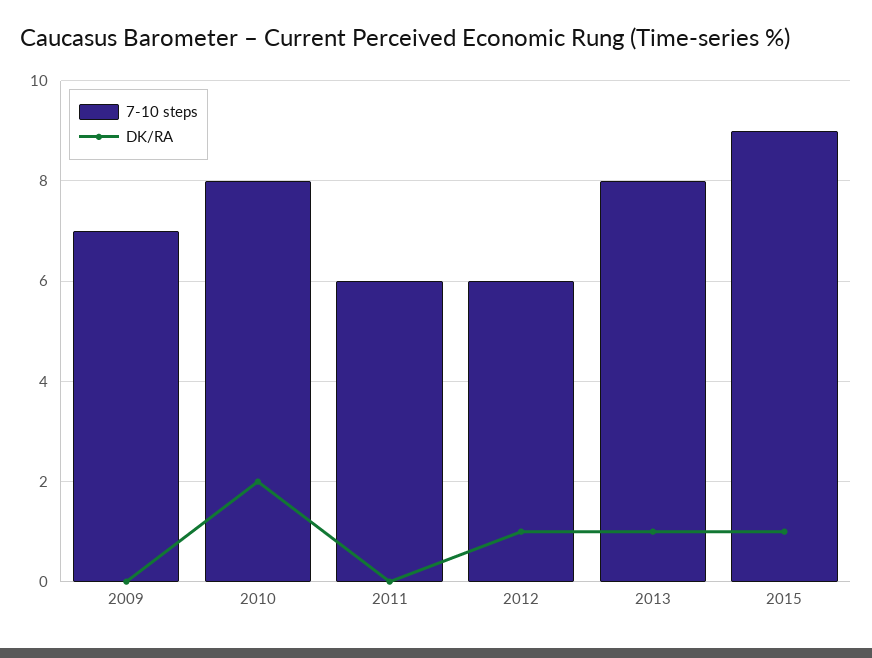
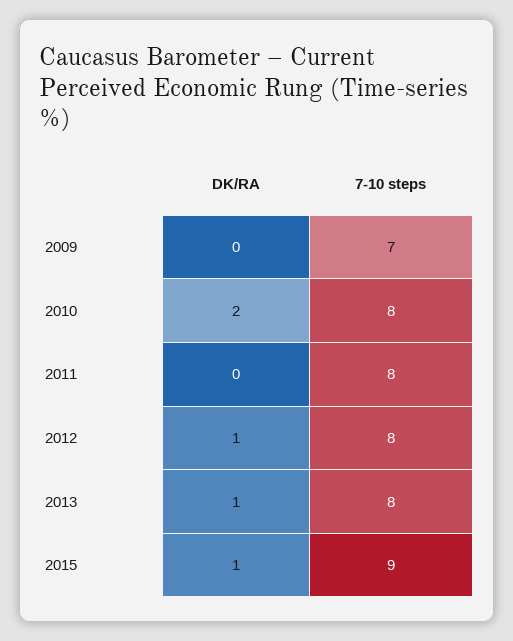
7-10 steps, 2011: 6 -> 8
7-10 steps, 2012: 6 -> 8

